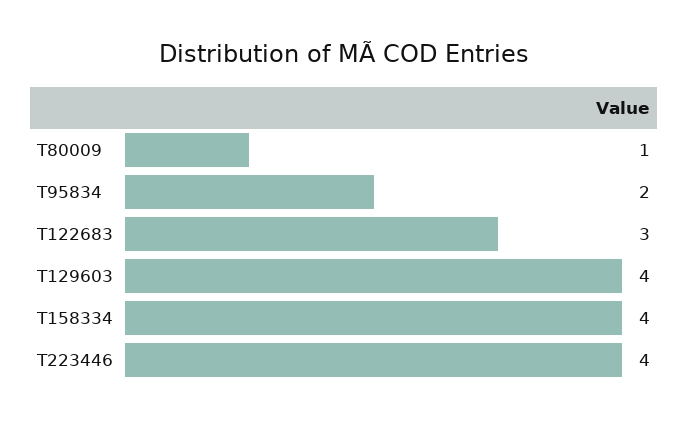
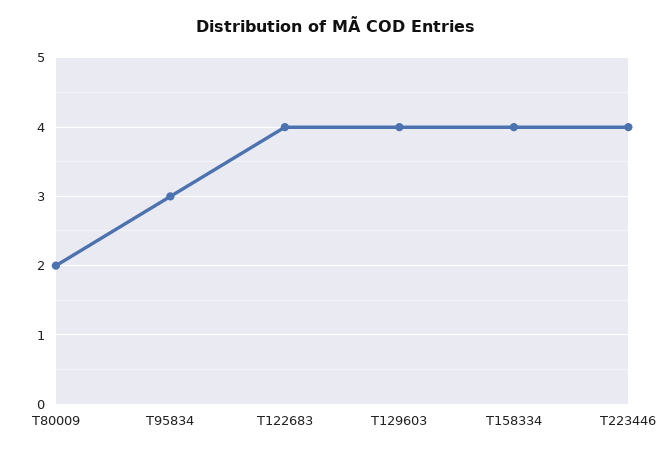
T80009: 1 -> 2
T95834: 2 -> 3
T122683: 3 -> 4

